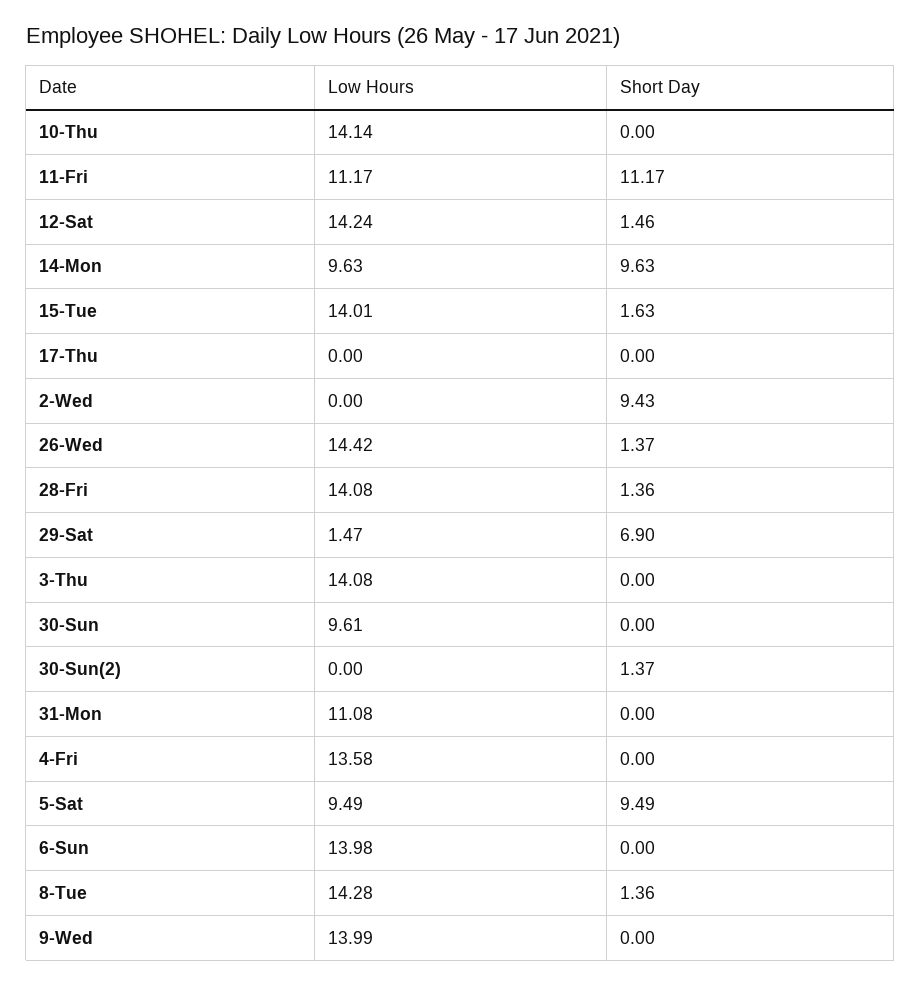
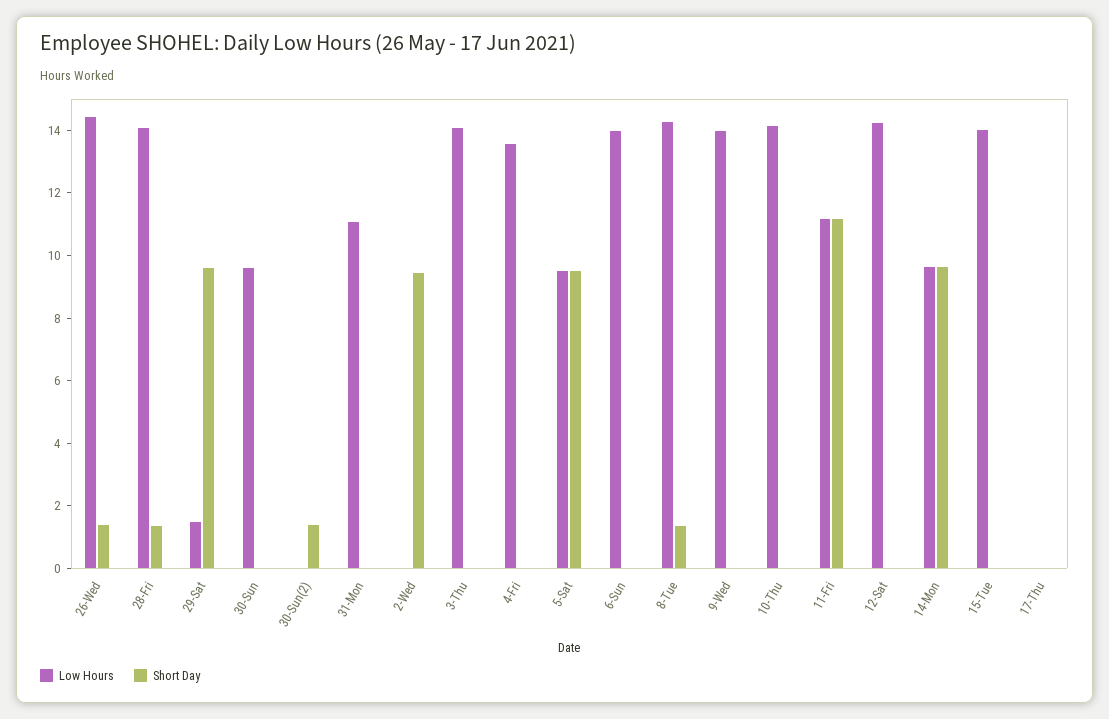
Short Day, 12-Sat: 1.46 -> 0
Short Day, 15-Tue: 1.63 -> 0
Short Day, 29-Sat: 6.9 -> 9.5

